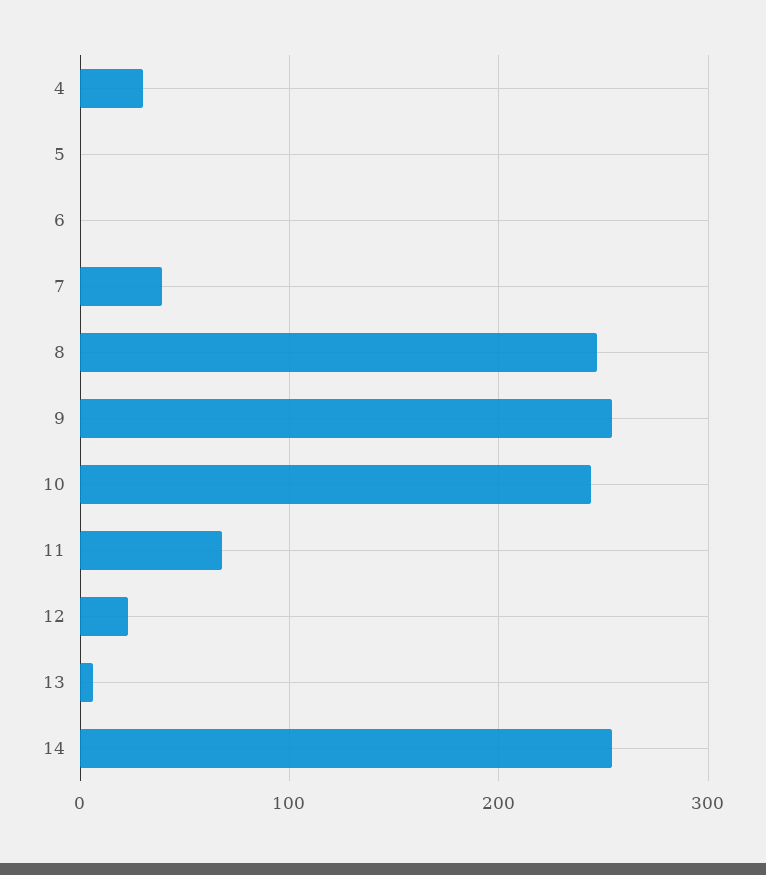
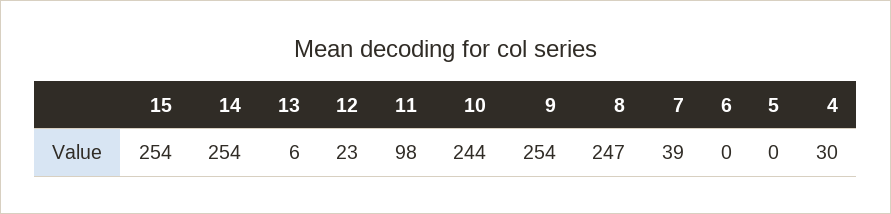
11: 70 -> 98
15: none -> 254

